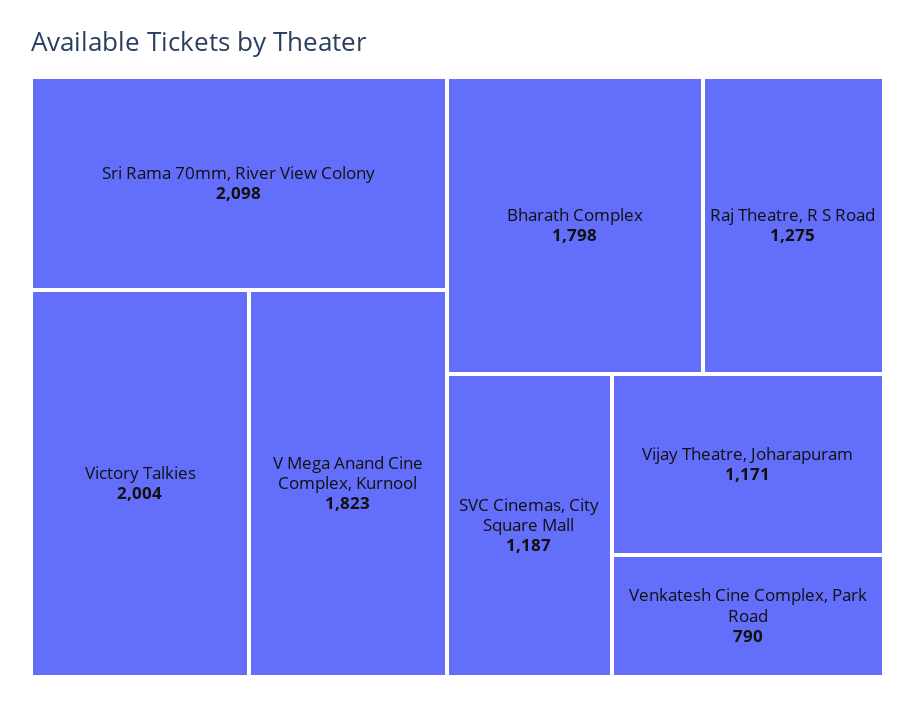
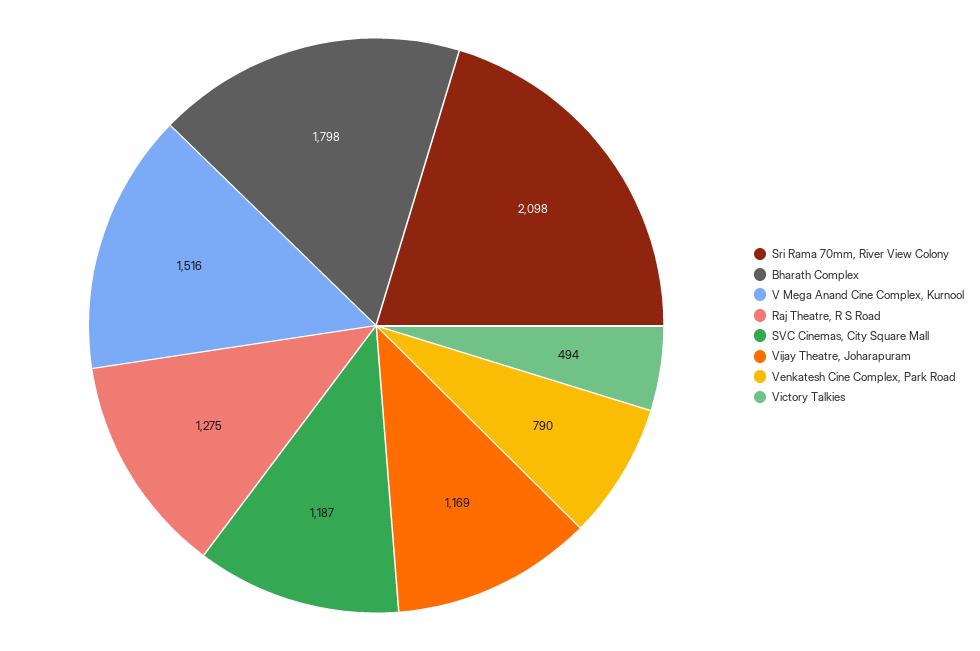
Victory Talkies: 2004 -> 494
V Mega Anand Cine Complex, Kurnool: 1823 -> 1516
Vijay Theatre, Joharapuram: 1171 -> 1169

